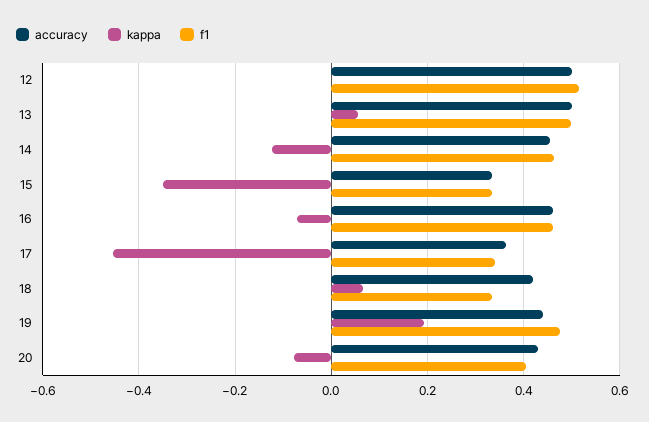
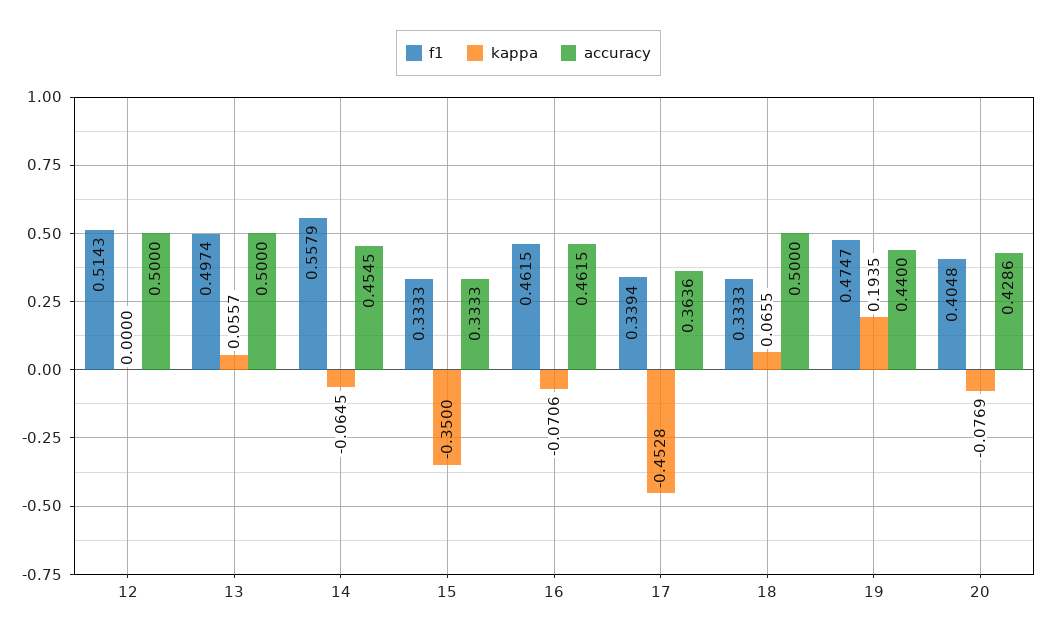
kappa, 14: -0.12 -> -0.0645
f1, 14: 0.46 -> 0.5579
accuracy, 18: 0.42 -> 0.5

